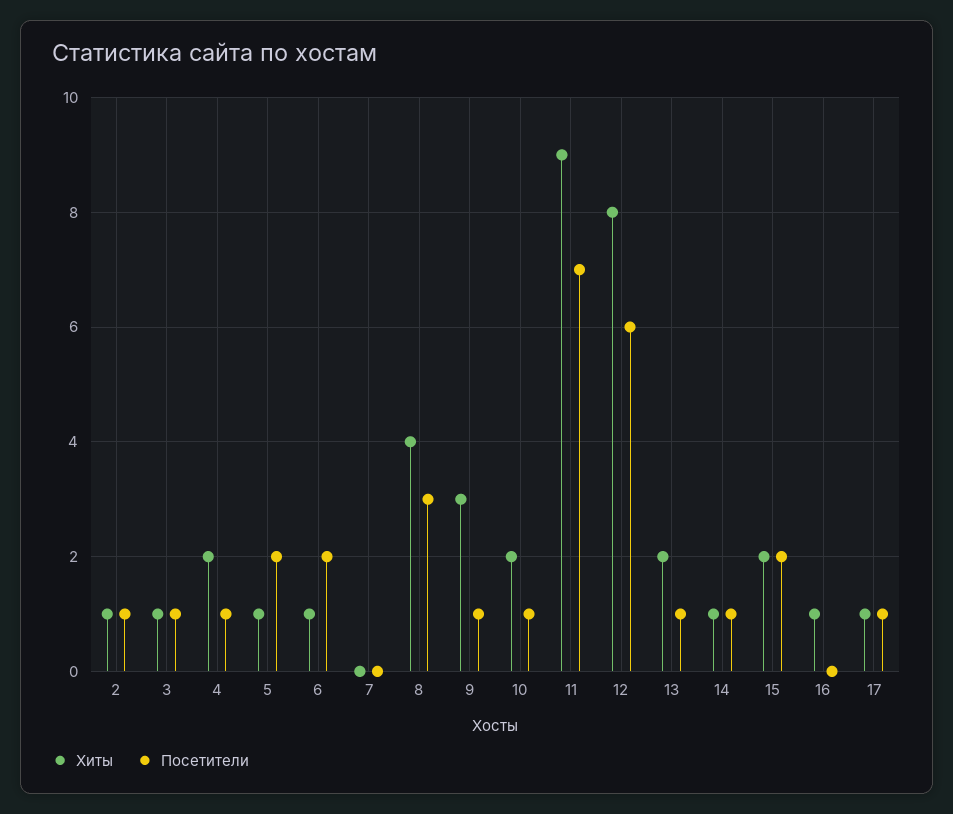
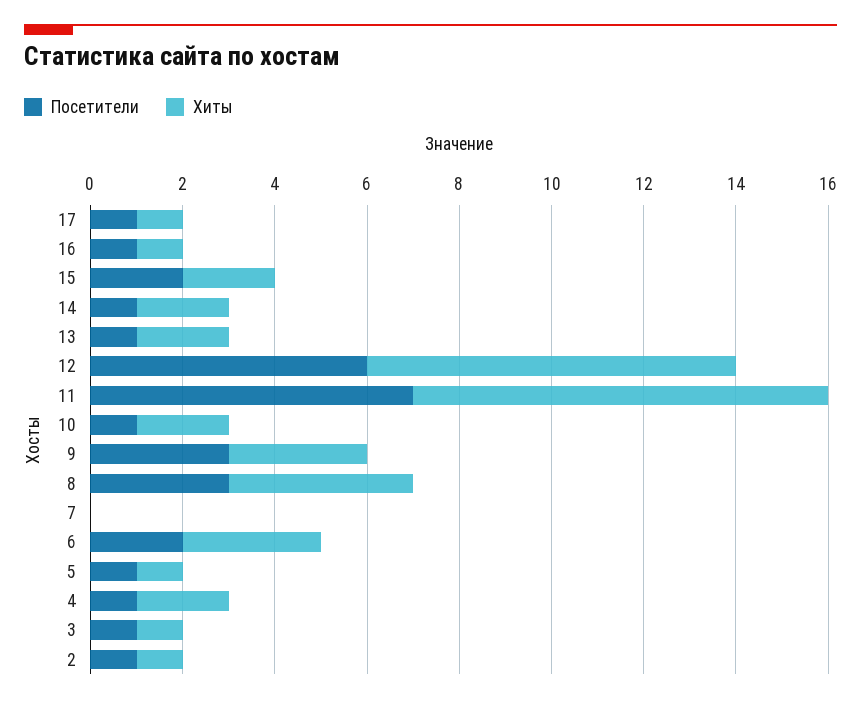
Посетители, 5: 2 -> 1
Хиты, 6: 1 -> 3
Посетители, 9: 1 -> 3
Хиты, 14: 1 -> 2
Посетители, 16: 0 -> 1

